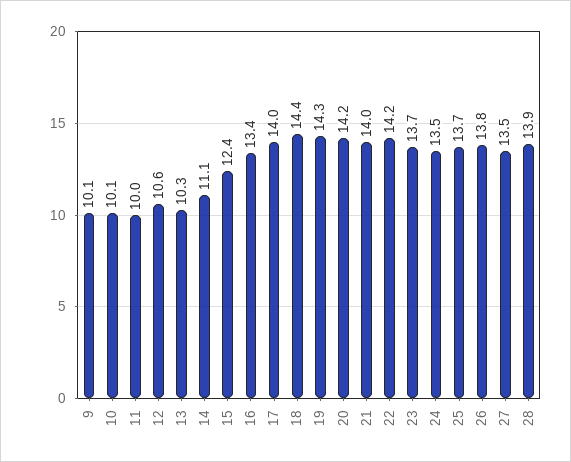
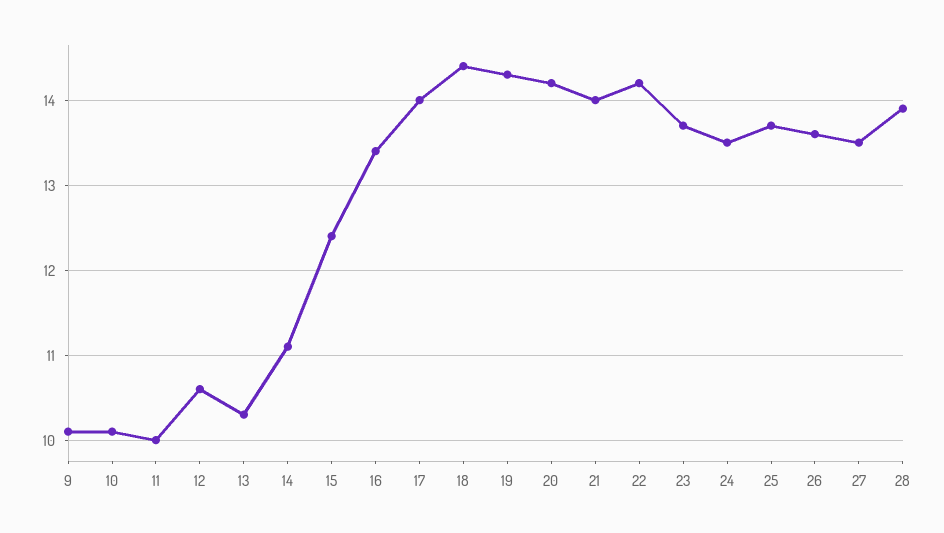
26: 13.8 -> 13.6

